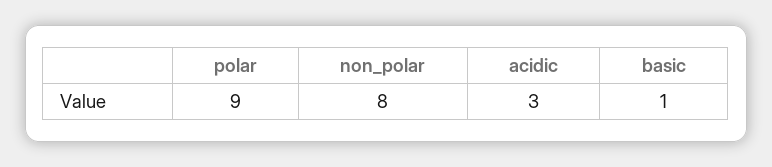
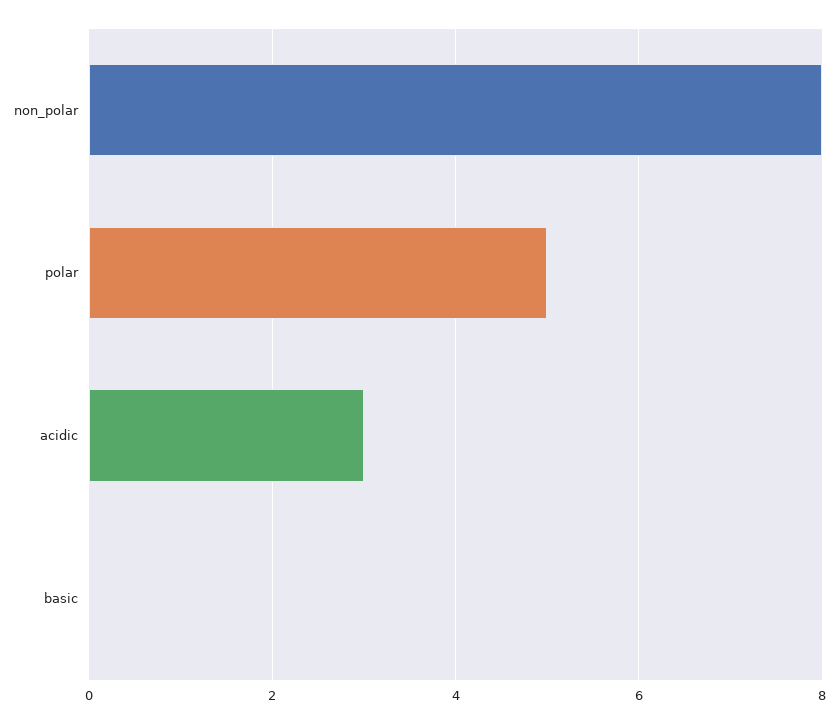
polar: 9 -> 5
basic: 1 -> 0

